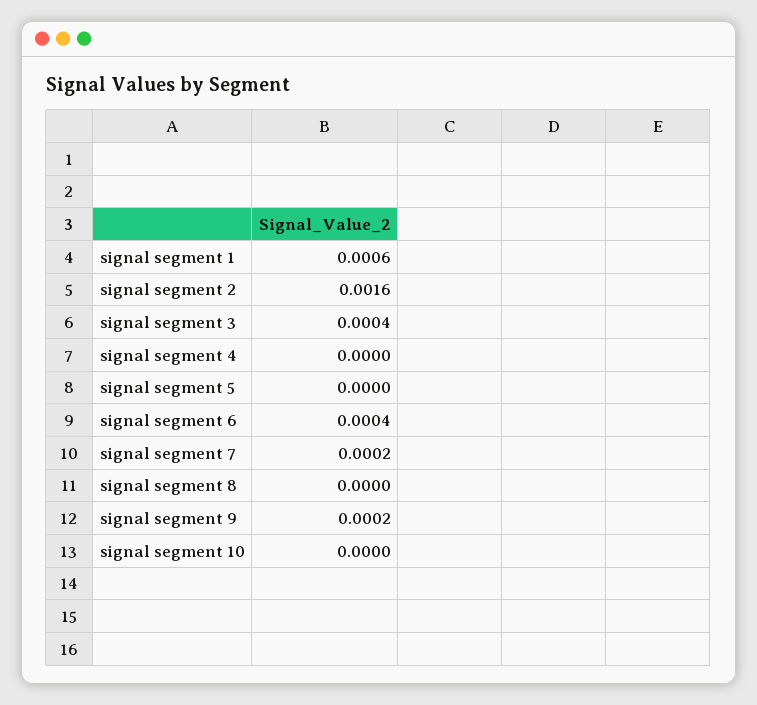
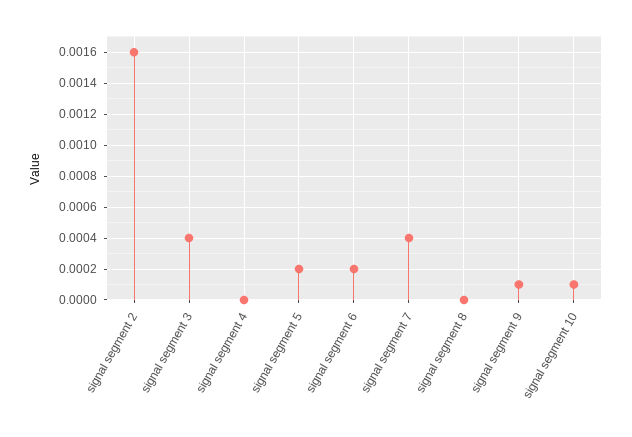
signal segment 1: 0.0006 -> none
signal segment 5: 0 -> 0.0002
signal segment 6: 0.0004 -> 0.0002
signal segment 7: 0.0002 -> 0.0004
signal segment 9: 0.0002 -> 0.0001
signal segment 10: 0 -> 0.0001

